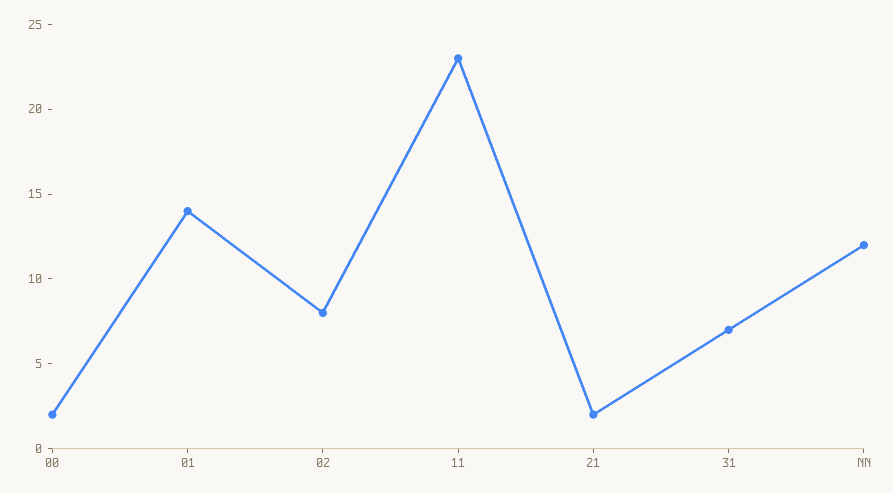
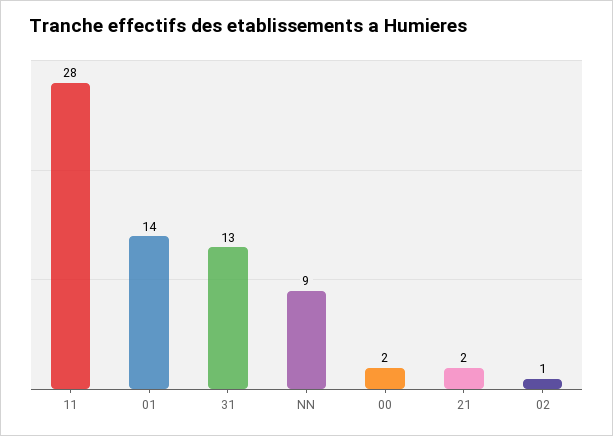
02: 8 -> 1
11: 23 -> 28
31: 7 -> 13
NN: 12 -> 9

